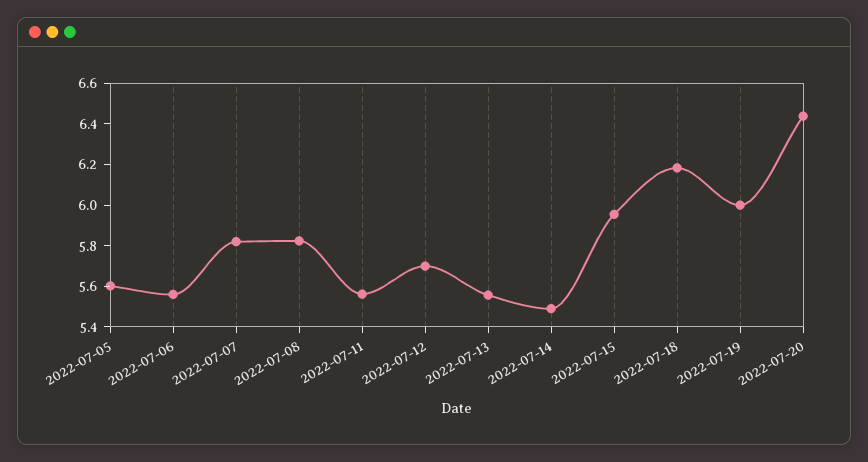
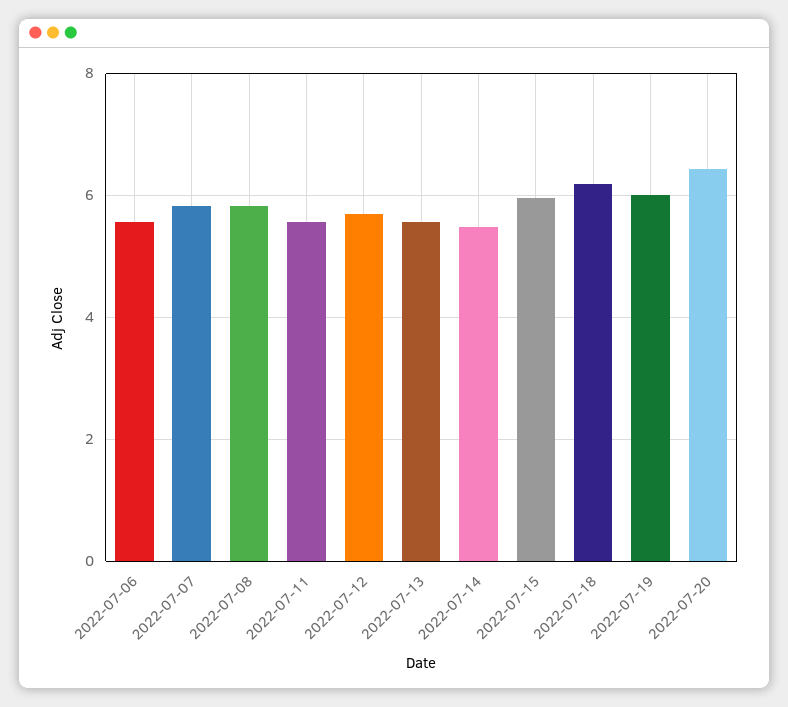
2022-07-05: 5.6 -> none

